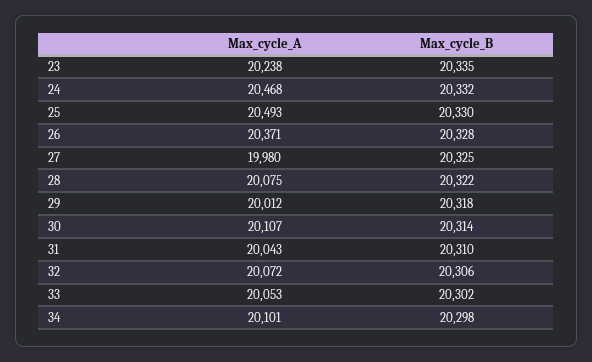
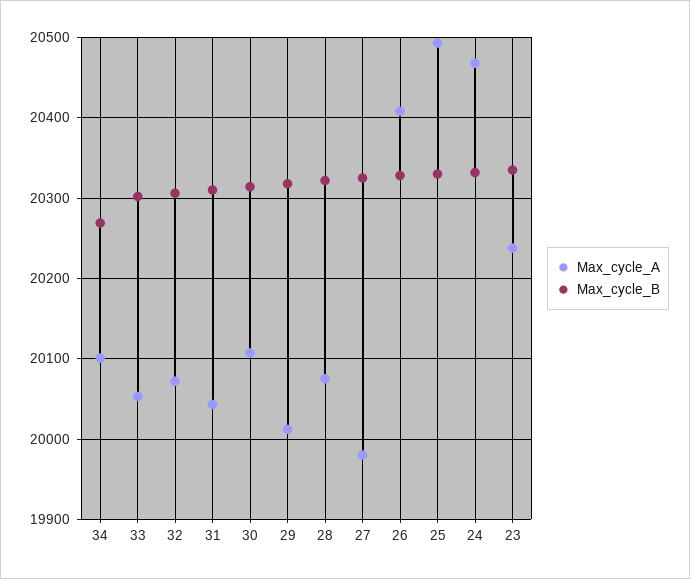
Max_cycle_A, 26: 20371 -> 20410
Max_cycle_B, 34: 20298 -> 20270

